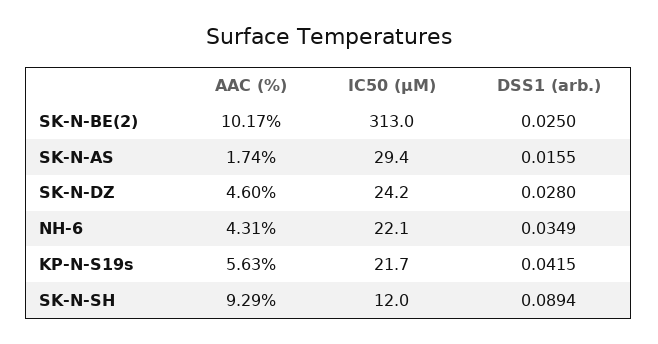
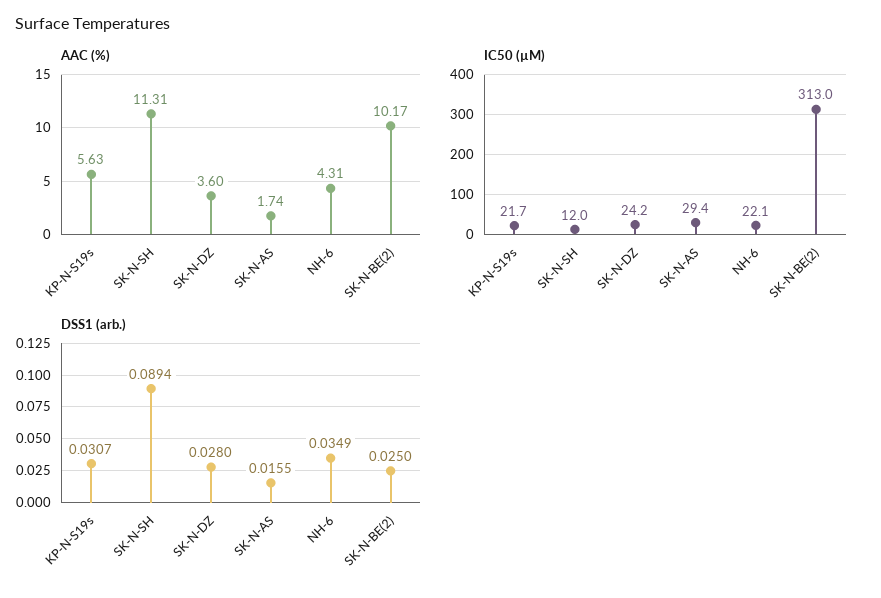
AAC (%), SK-N-DZ: 4.6 -> 3.6
DSS1 (arb.), KP-N-S19s: 0.0415 -> 0.0307
AAC (%), SK-N-SH: 9.29 -> 11.31

